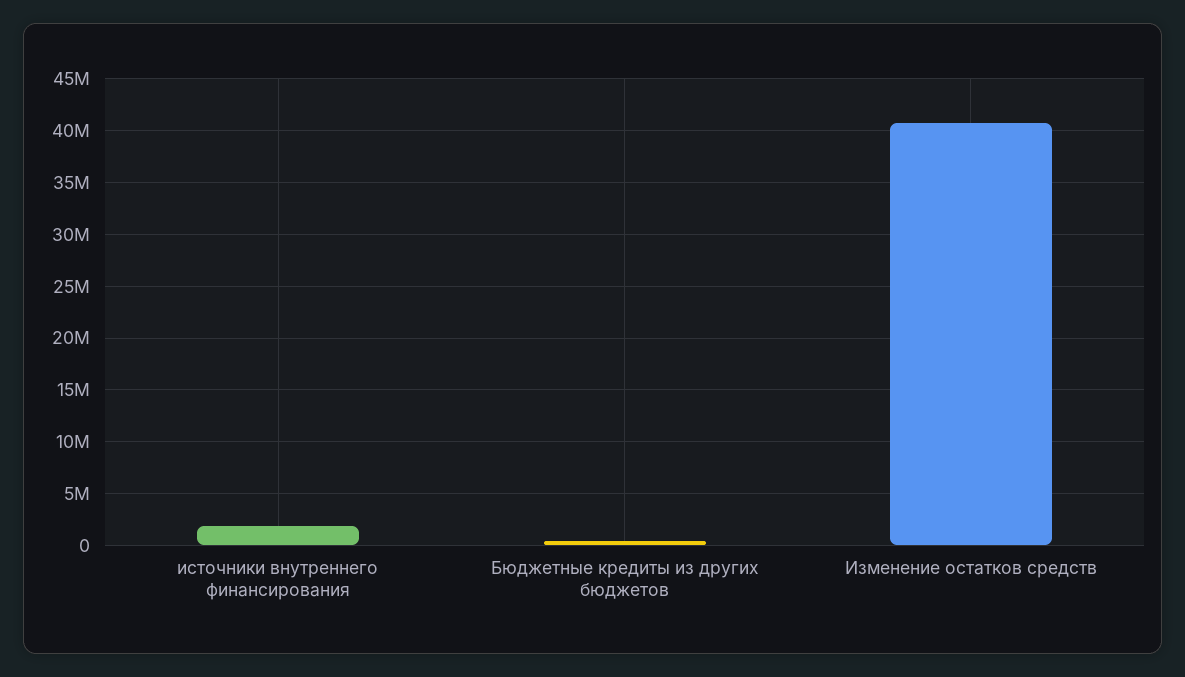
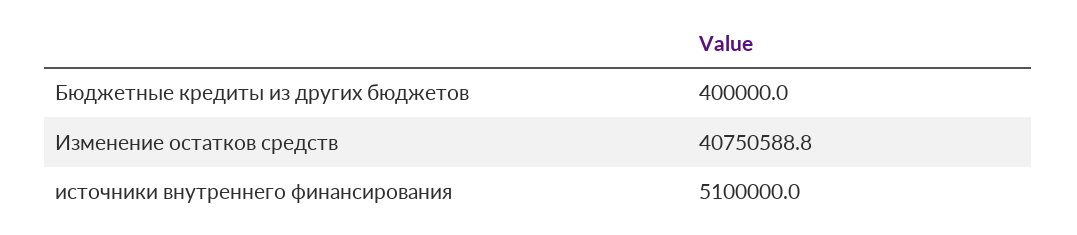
источники внутреннего финансирования: 2000000 -> 5100000

